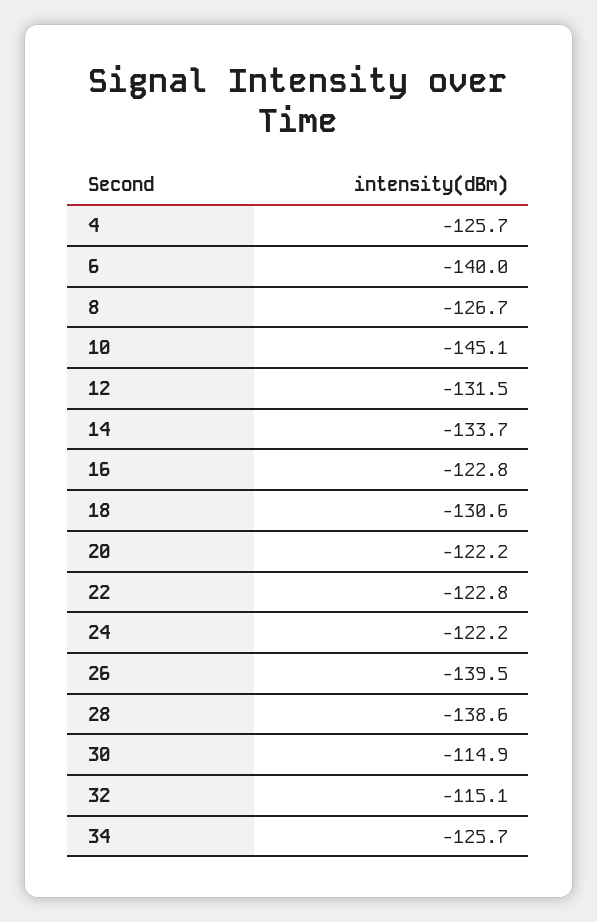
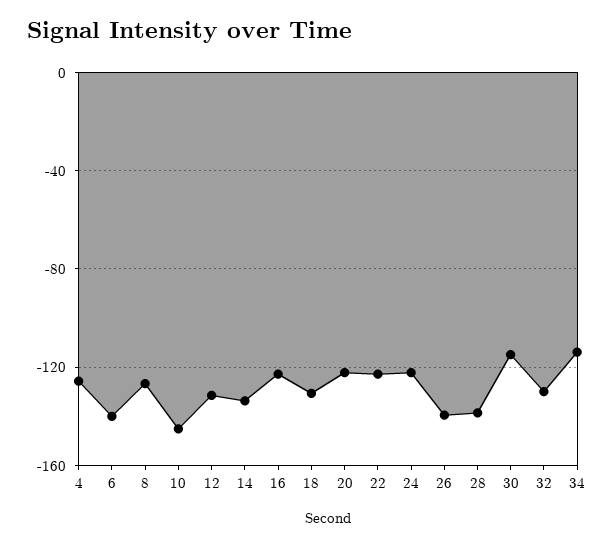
32: -115.1 -> -130
34: -125.7 -> -115

